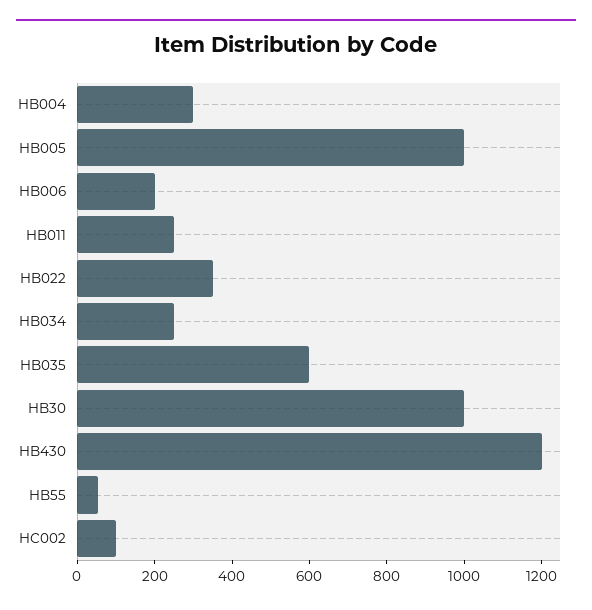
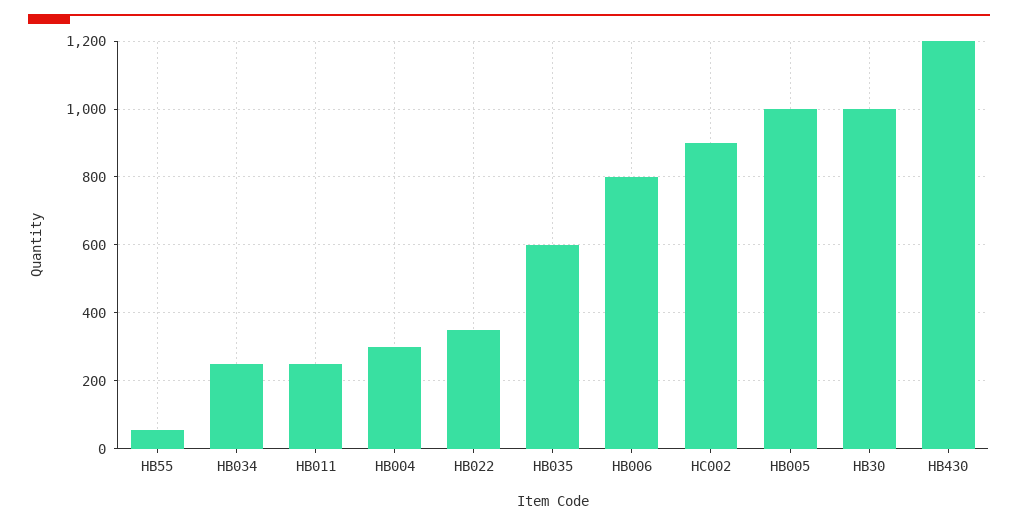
HB006: 200 -> 800
HC002: 100 -> 900

